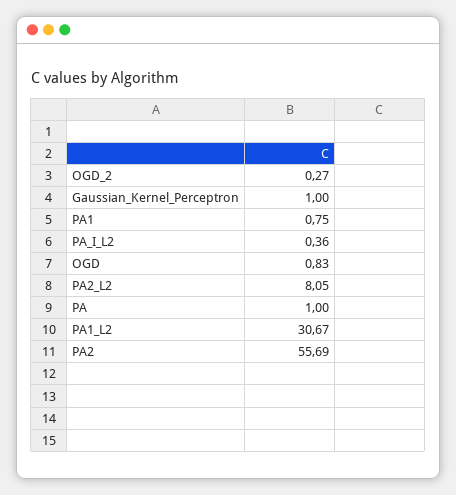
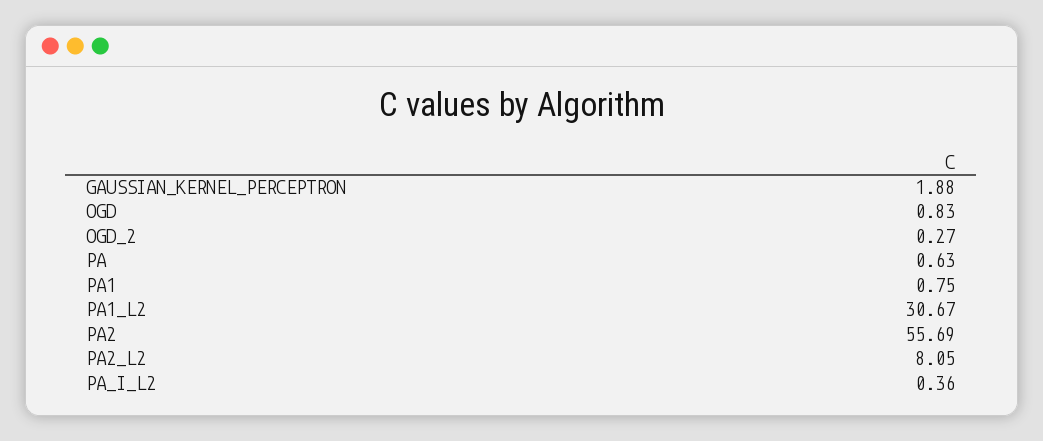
Gaussian_Kernel_Perceptron: 1 -> 1.88
PA: 1 -> 0.63

